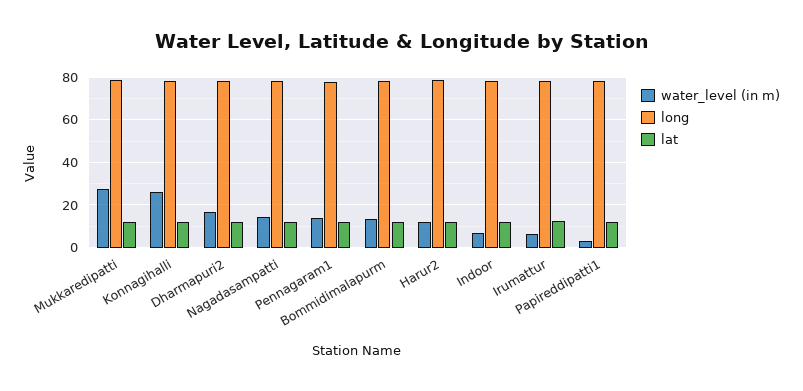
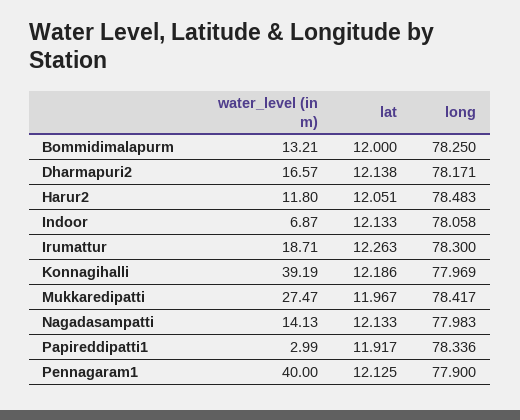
water_level (in m), Konnagihalli: 25 -> 39.19
water_level (in m), Pennagaram1: 15 -> 40
water_level (in m), Irumattur: 5 -> 18.71

